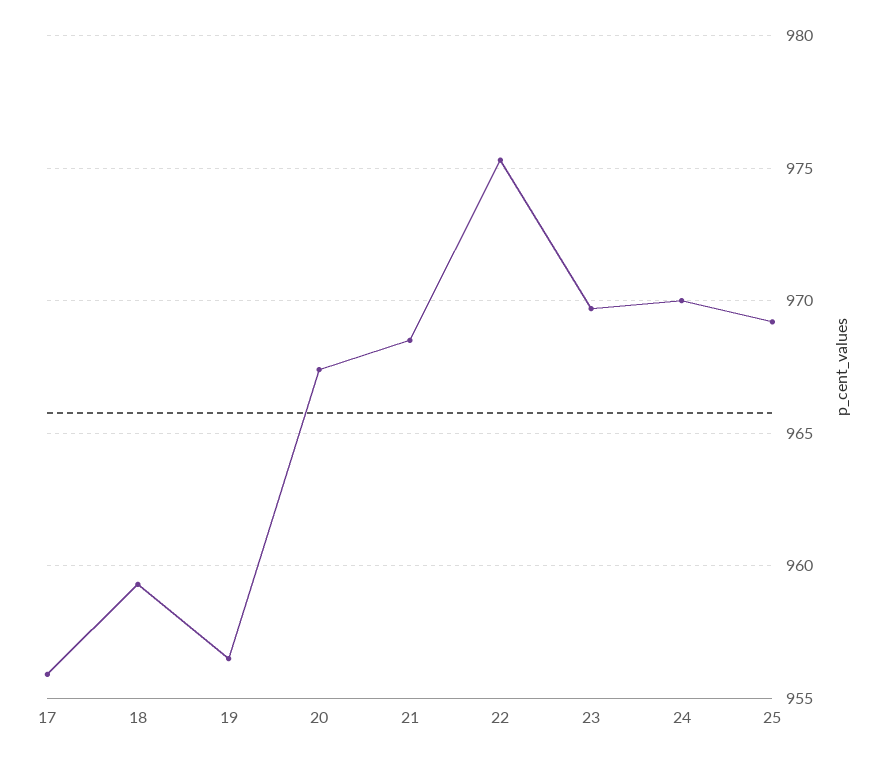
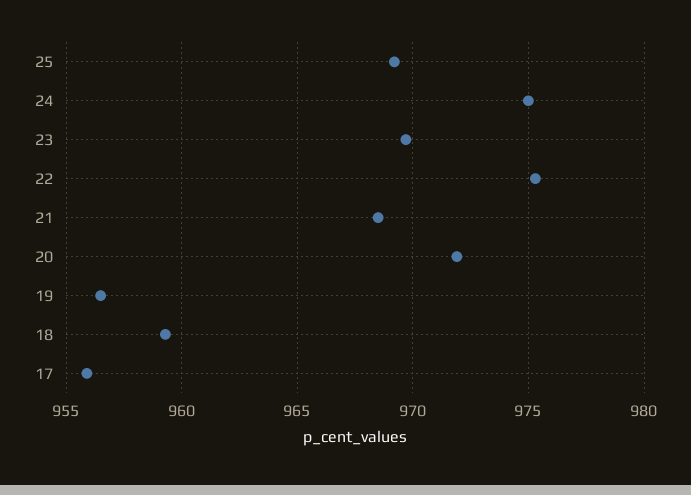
20: 967.5 -> 972
24: 970 -> 975

